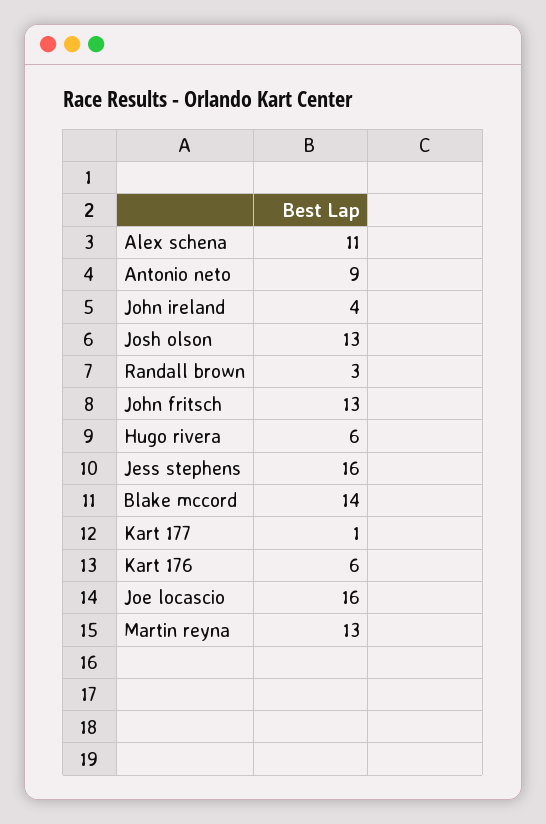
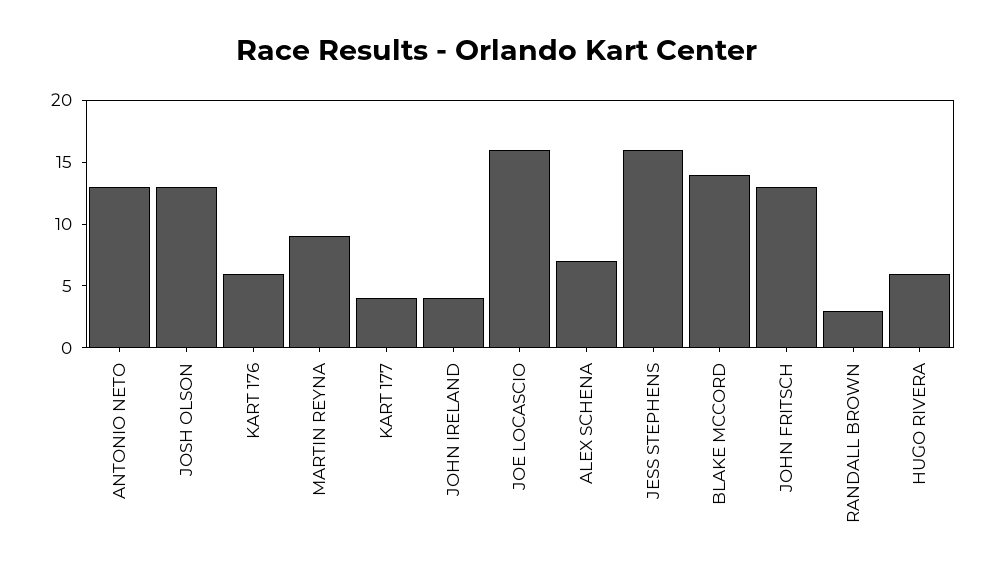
Alex schena: 11 -> 7
Antonio neto: 9 -> 13
Kart 177: 1 -> 4
Martin reyna: 13 -> 9

